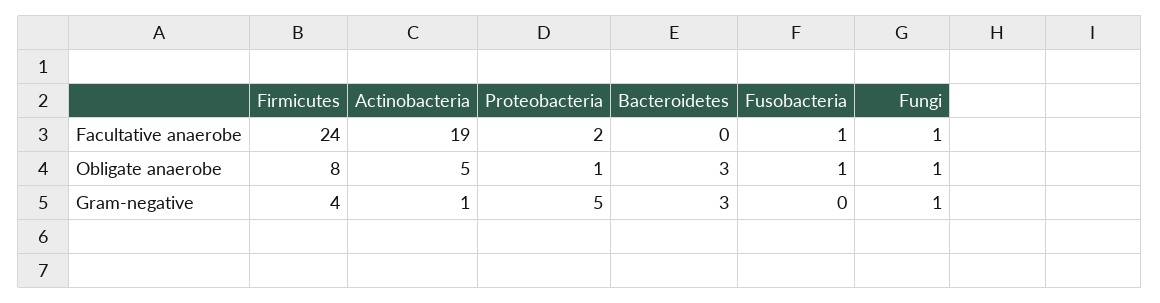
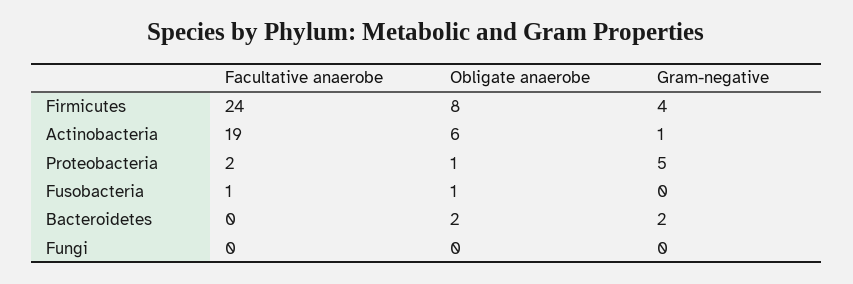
Fungi, Facultative anaerobe: 1 -> 0
Actinobacteria, Obligate anaerobe: 5 -> 6
Bacteroidetes, Obligate anaerobe: 3 -> 2
Fungi, Obligate anaerobe: 1 -> 0
Bacteroidetes, Gram-negative: 3 -> 2
Fungi, Gram-negative: 1 -> 0

